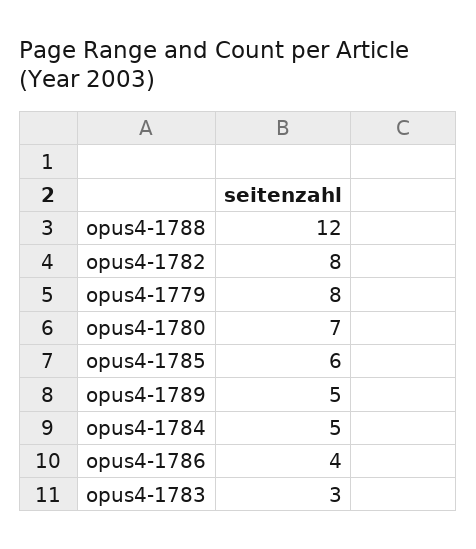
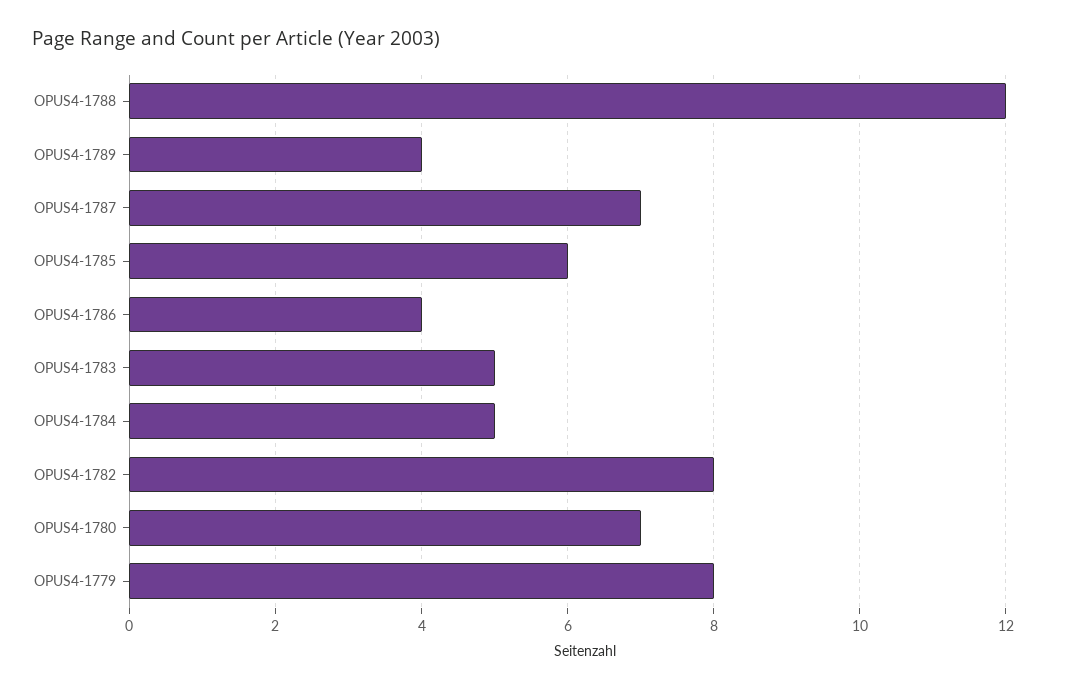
opus4-1789: 5 -> 4
opus4-1783: 3 -> 5
OPUS4-1787: none -> 7

